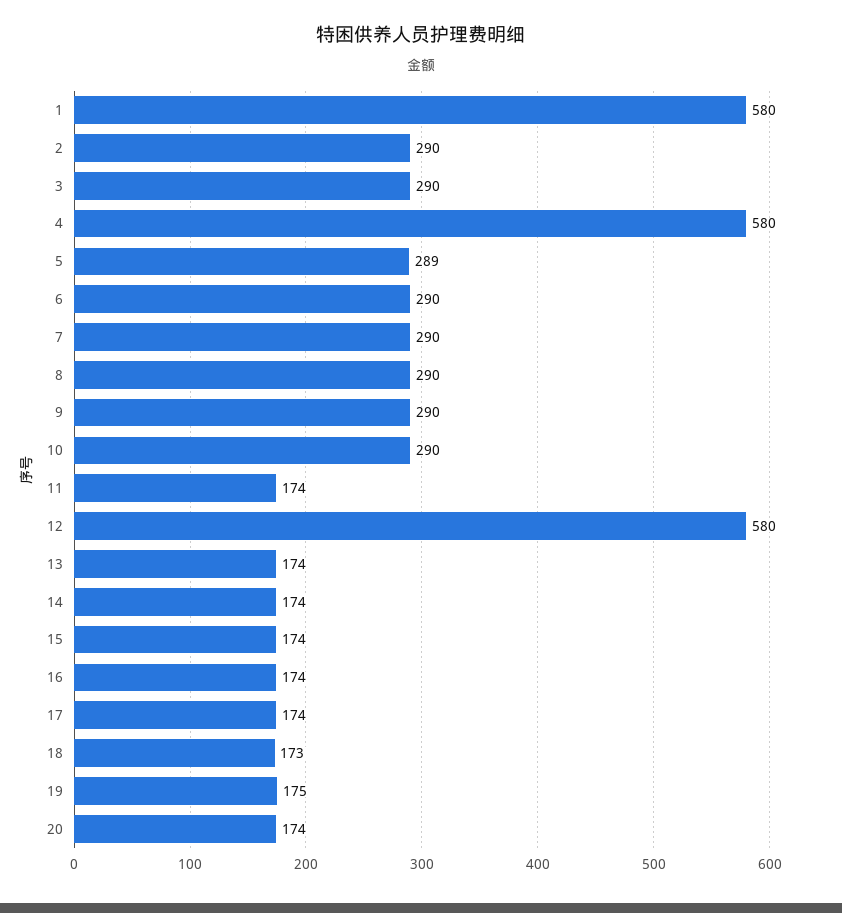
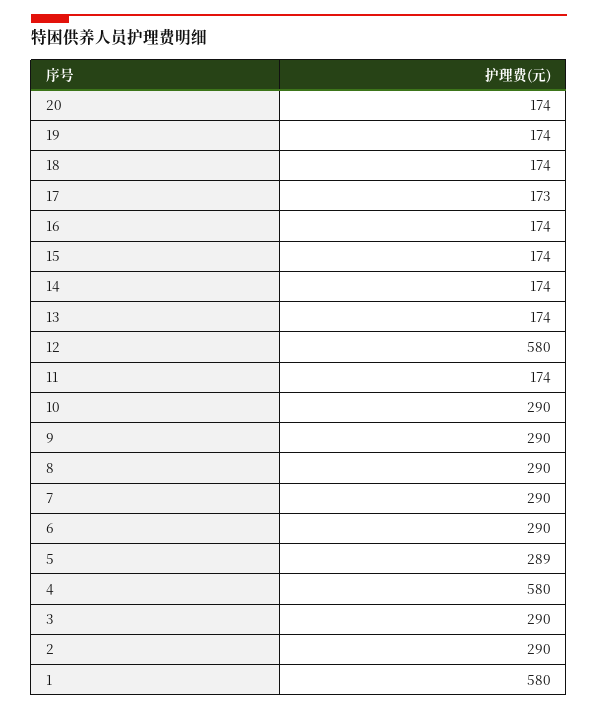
17: 174 -> 173
18: 173 -> 174
19: 175 -> 174

